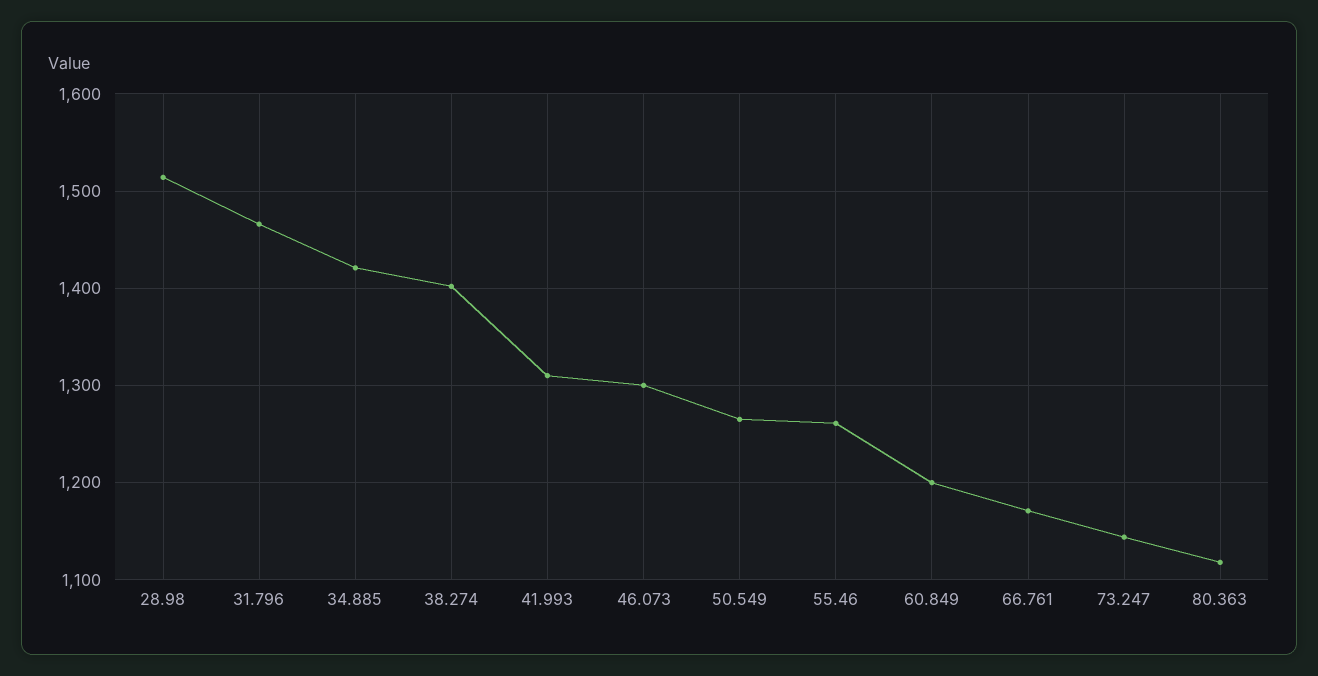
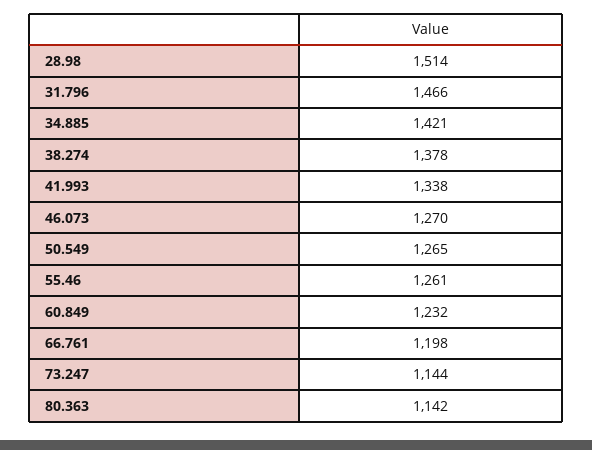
38.274: 1400 -> 1378
41.993: 1310 -> 1338
46.073: 1300 -> 1270
60.849: 1200 -> 1232
66.761: 1170 -> 1198
80.363: 1120 -> 1142

